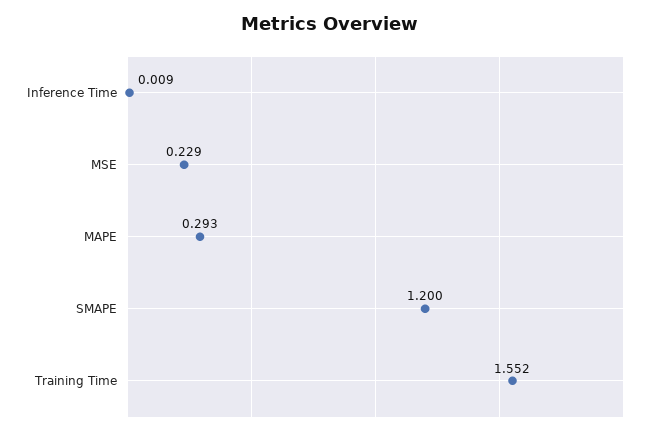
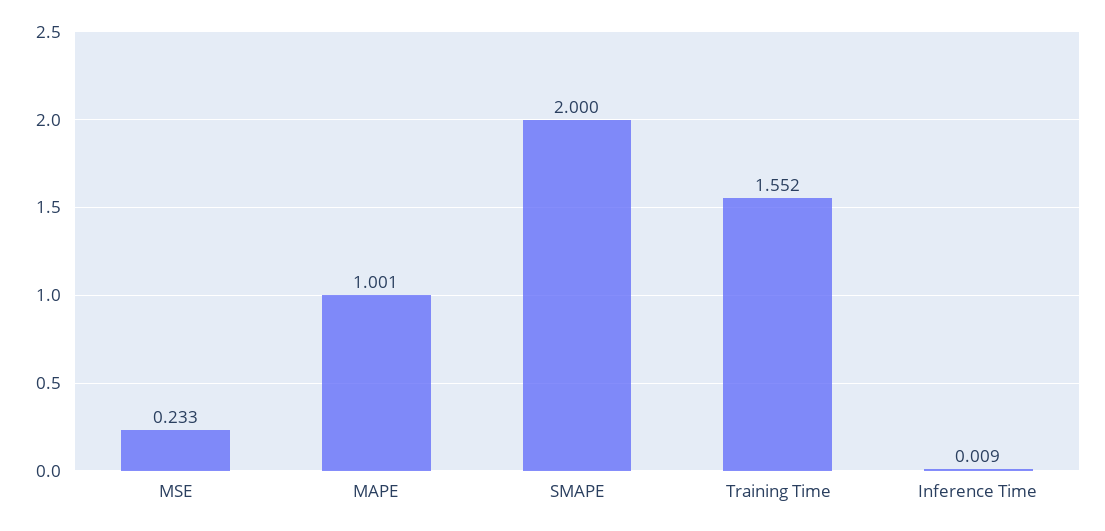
MSE: 0.229 -> 0.233
MAPE: 0.293 -> 1.001
SMAPE: 1.2 -> 2

